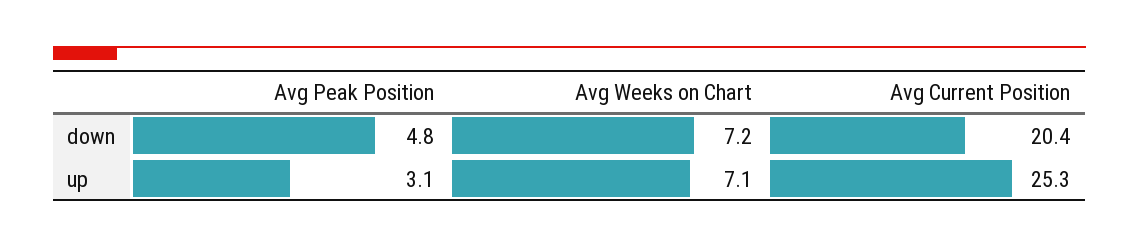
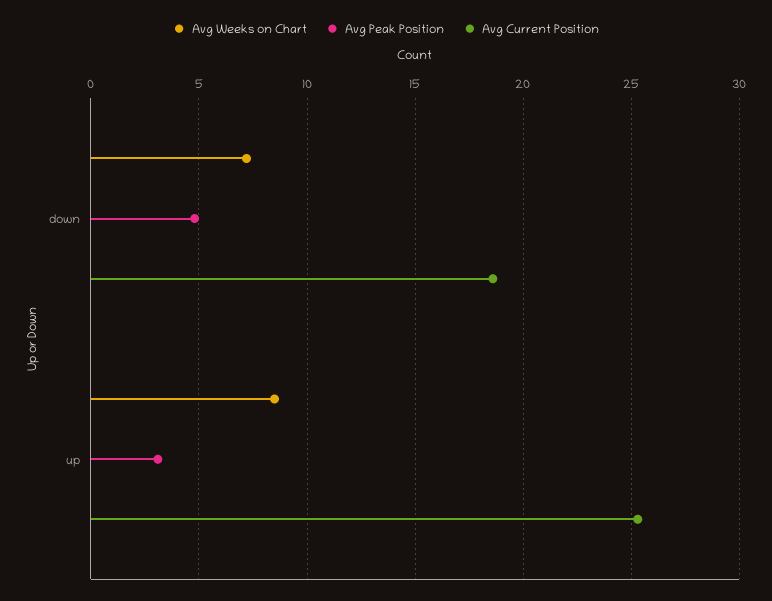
Avg Current Position, down: 20.4 -> 18.5
Avg Weeks on Chart, up: 7.1 -> 8.5

